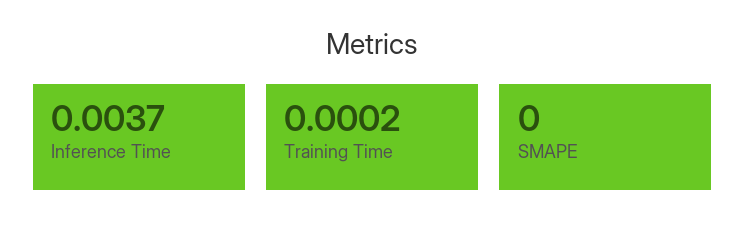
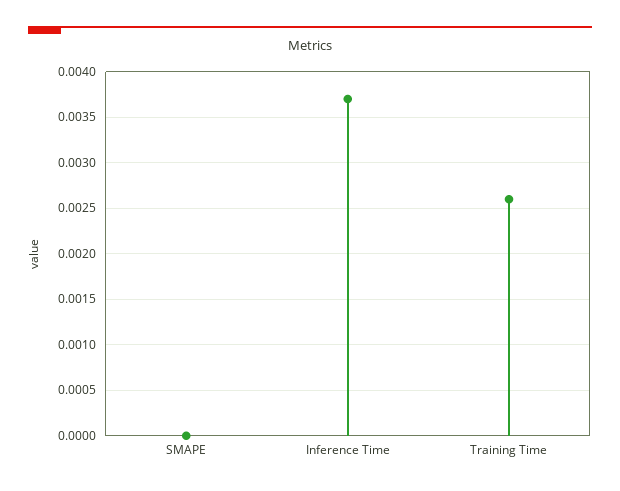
Training Time: 0.0002 -> 0.0026

